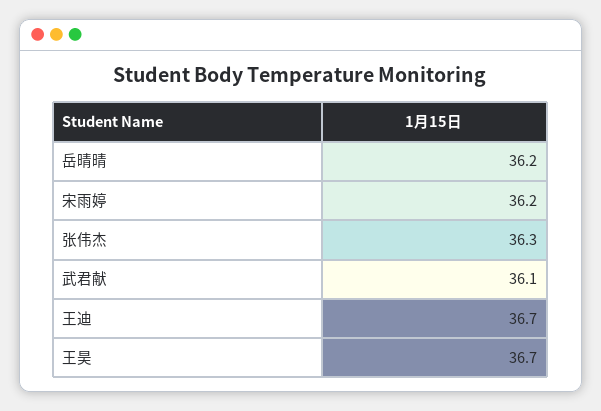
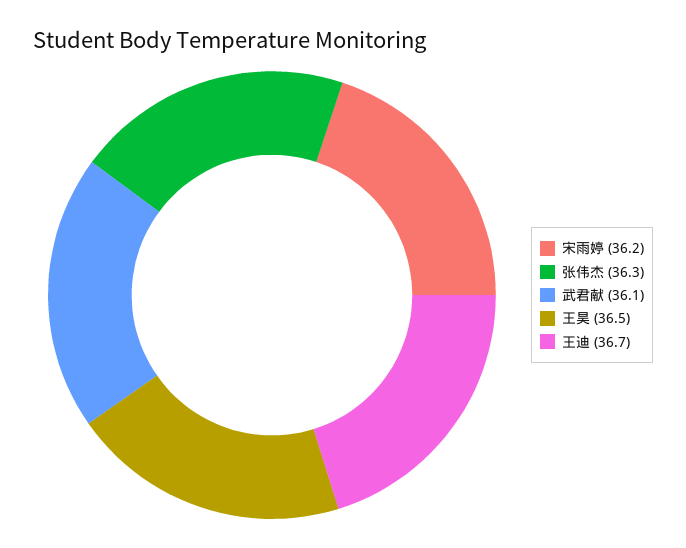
岳晴晴: 36.2 -> none
王昊: 36.7 -> 36.5

